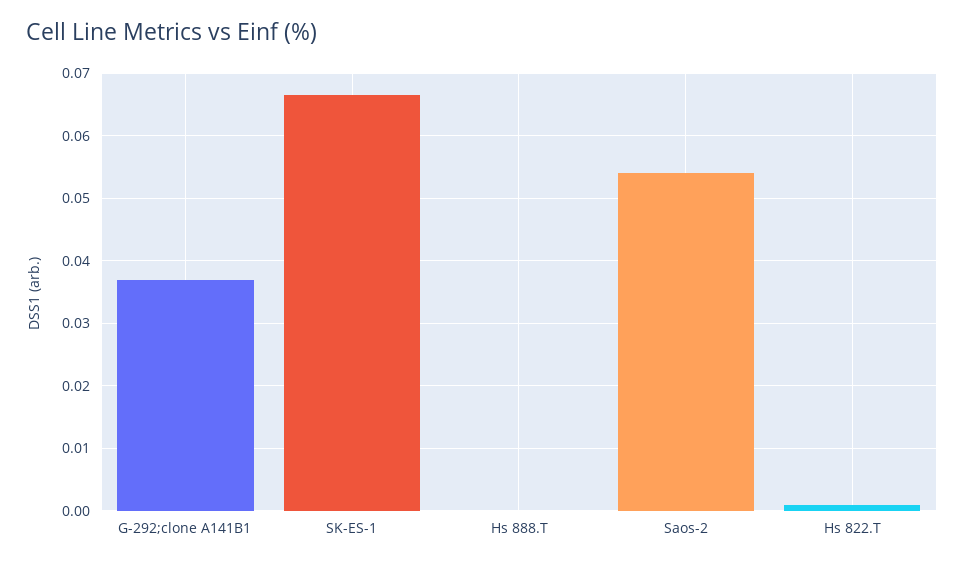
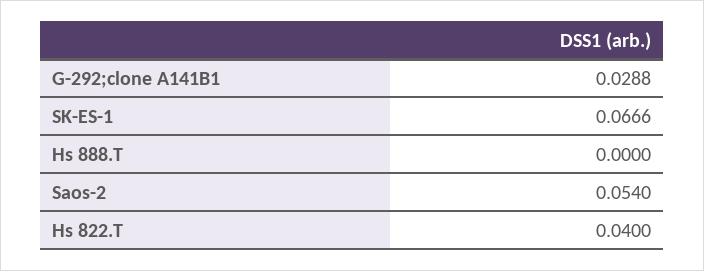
G-292;clone A141B1: 0.037 -> 0.0288
Hs 822.T: 0.001 -> 0.04

